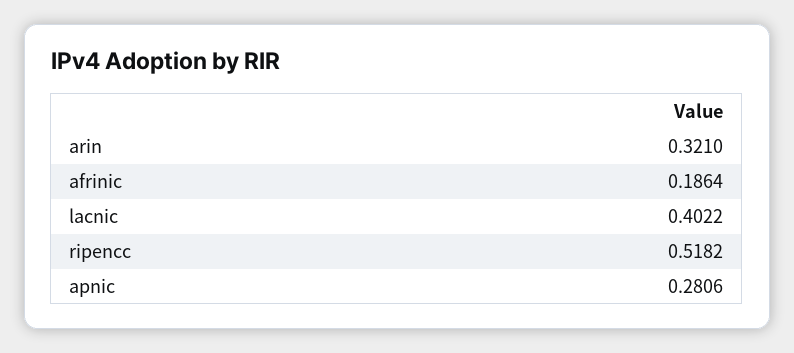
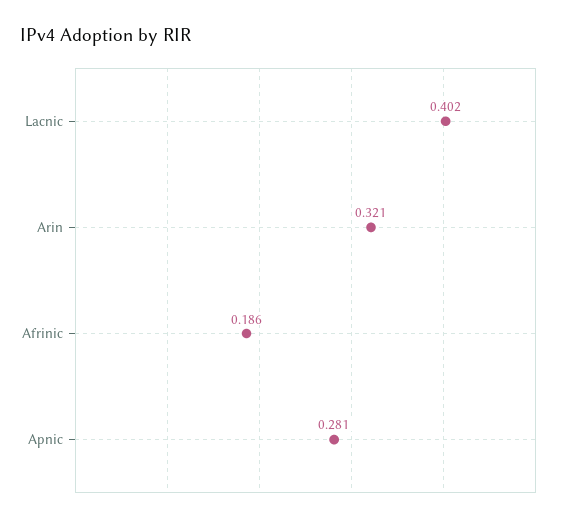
ripencc: 0.5182 -> none

